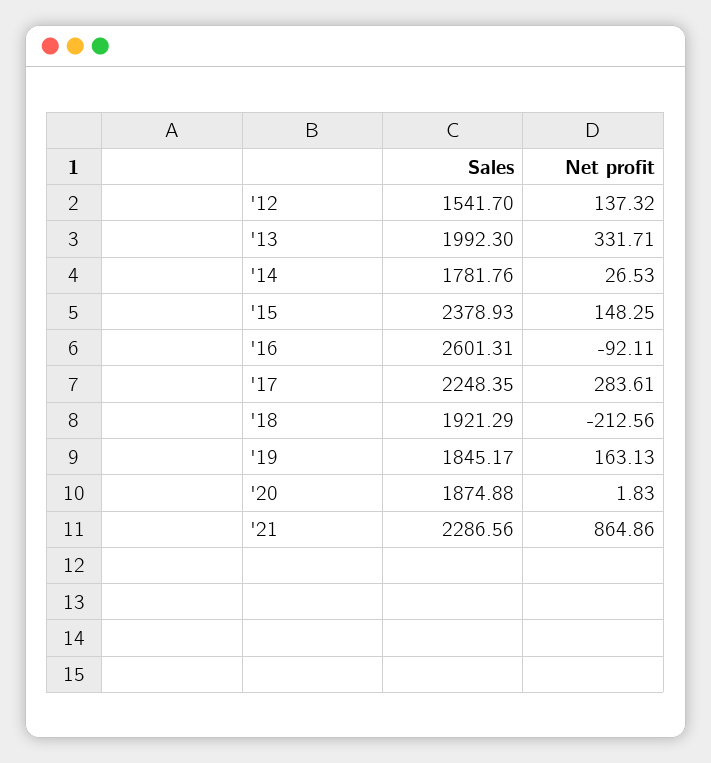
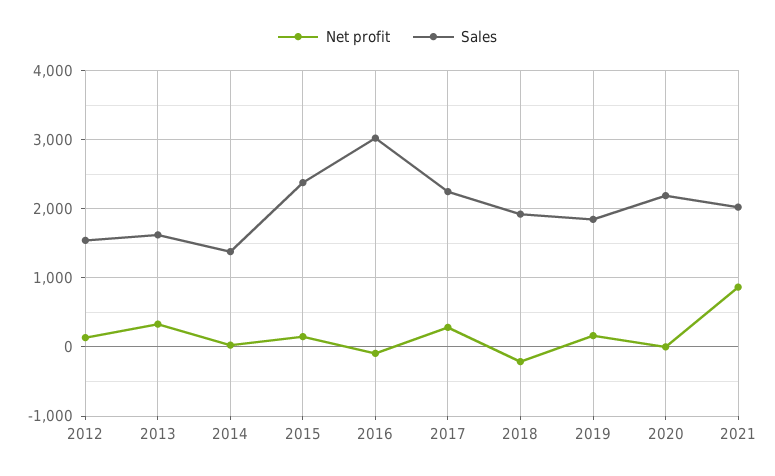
Sales, '13: 1992.3 -> 1600
Sales, '14: 1781.76 -> 1400
Sales, '16: 2601.31 -> 3000
Sales, '20: 1874.88 -> 2200
Sales, '21: 2286.56 -> 2000

